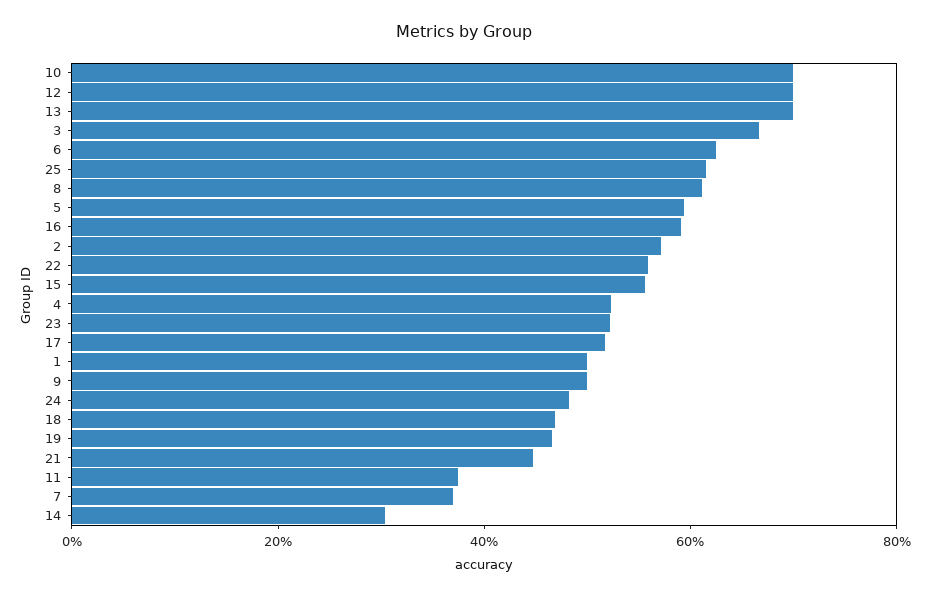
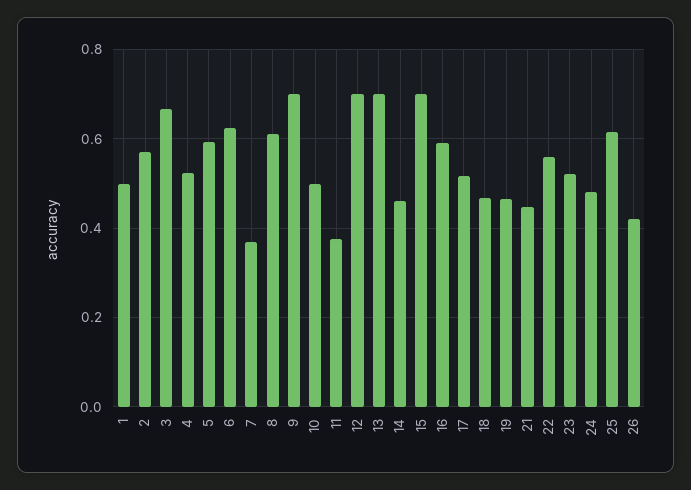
10: 0.7 -> 0.5
15: 0.55 -> 0.7
9: 0.5 -> 0.7
14: 0.3 -> 0.46
26: none -> 0.42

